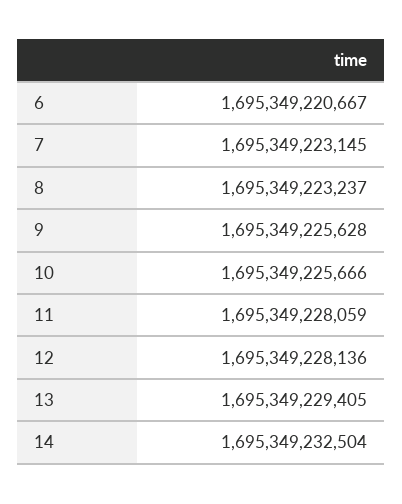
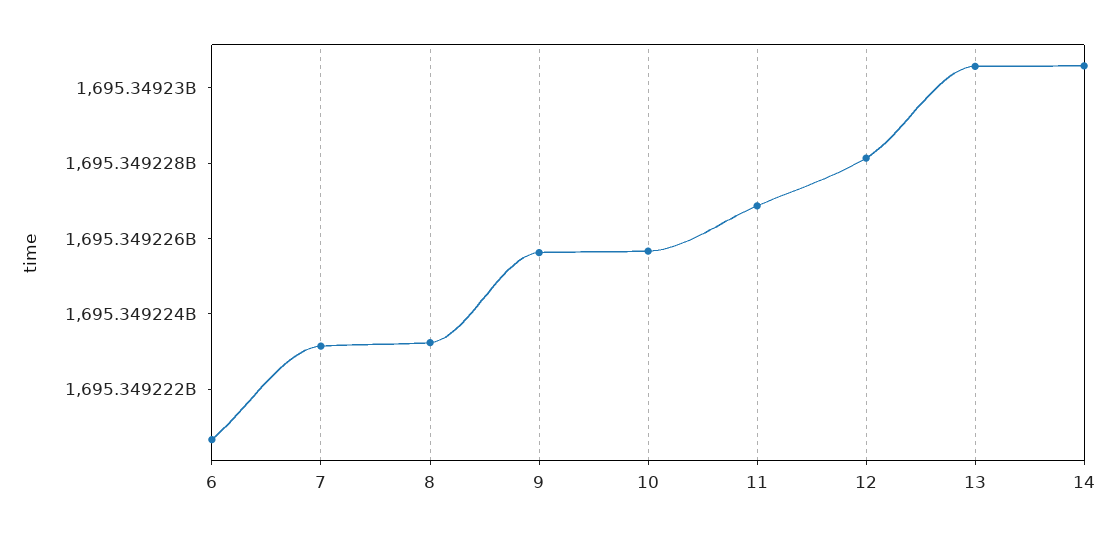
11: 1695349228059 -> 1695349227000
13: 1695349229405 -> 1695349230500
14: 1695349232504 -> 1695349230500

